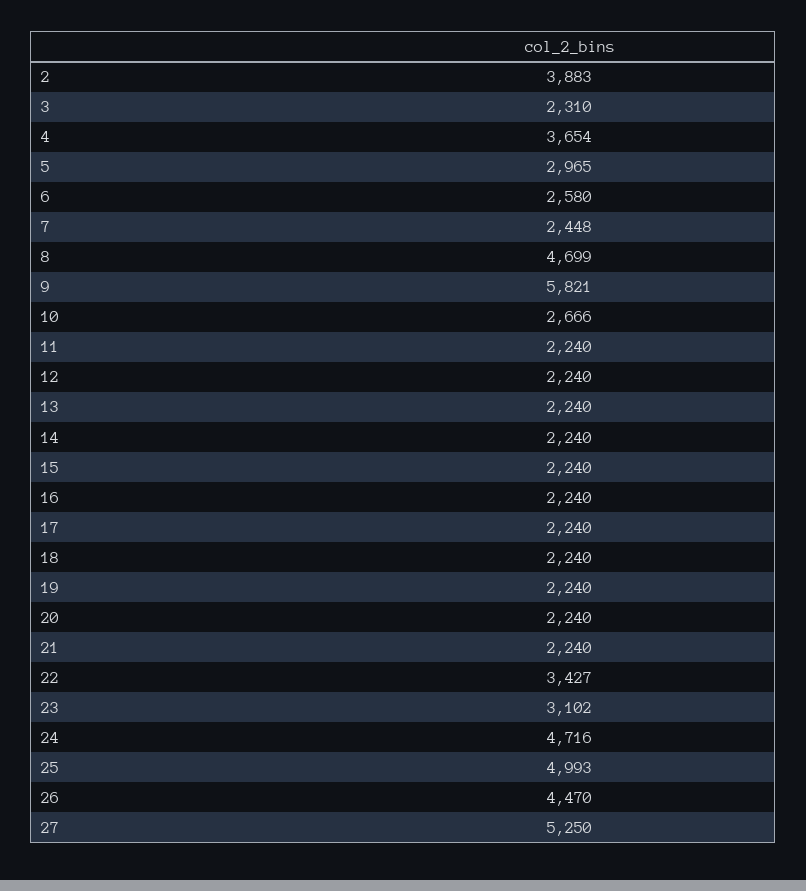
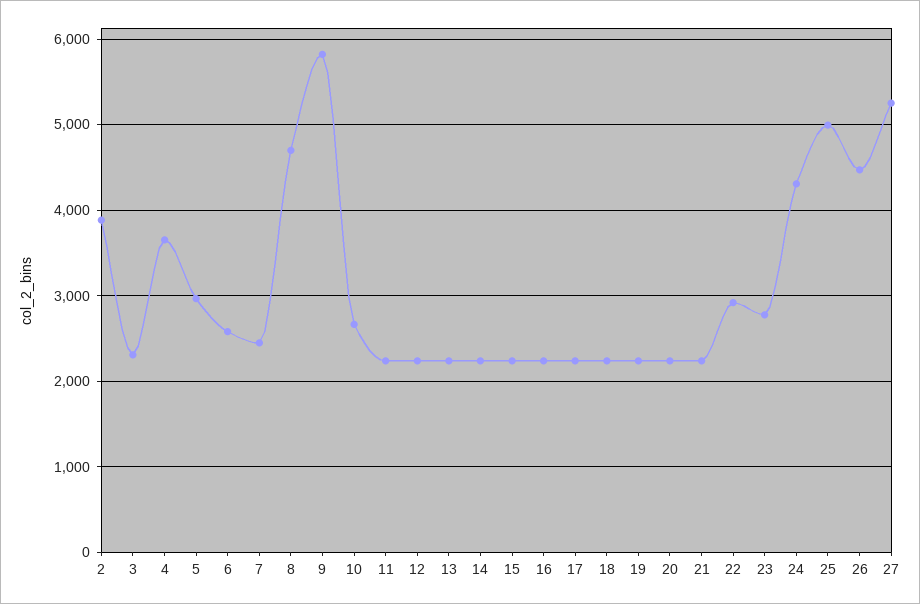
22: 3427 -> 2900
23: 3102 -> 2800
24: 4716 -> 4300

